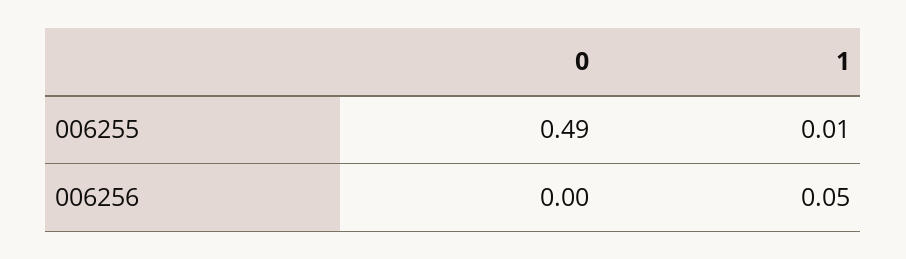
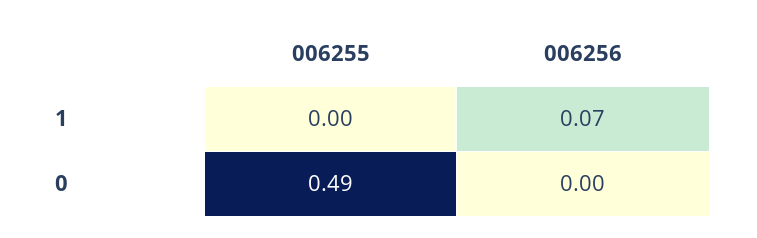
1, 006255: 0.01 -> 0
1, 006256: 0.05 -> 0.07

